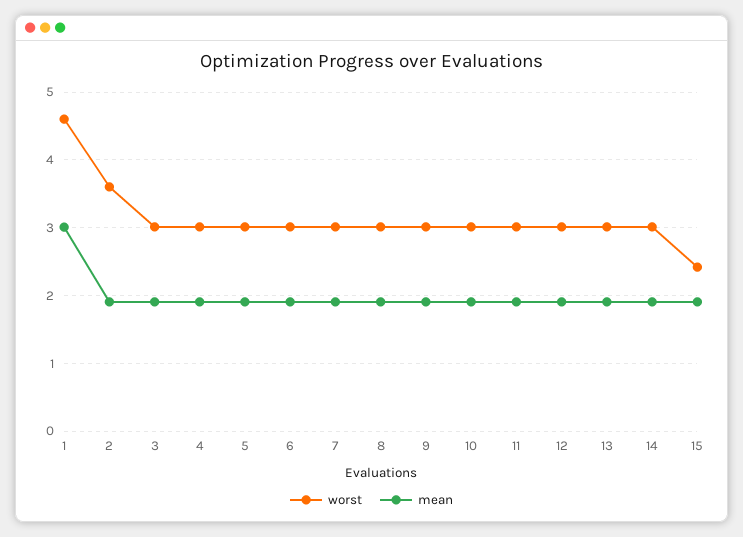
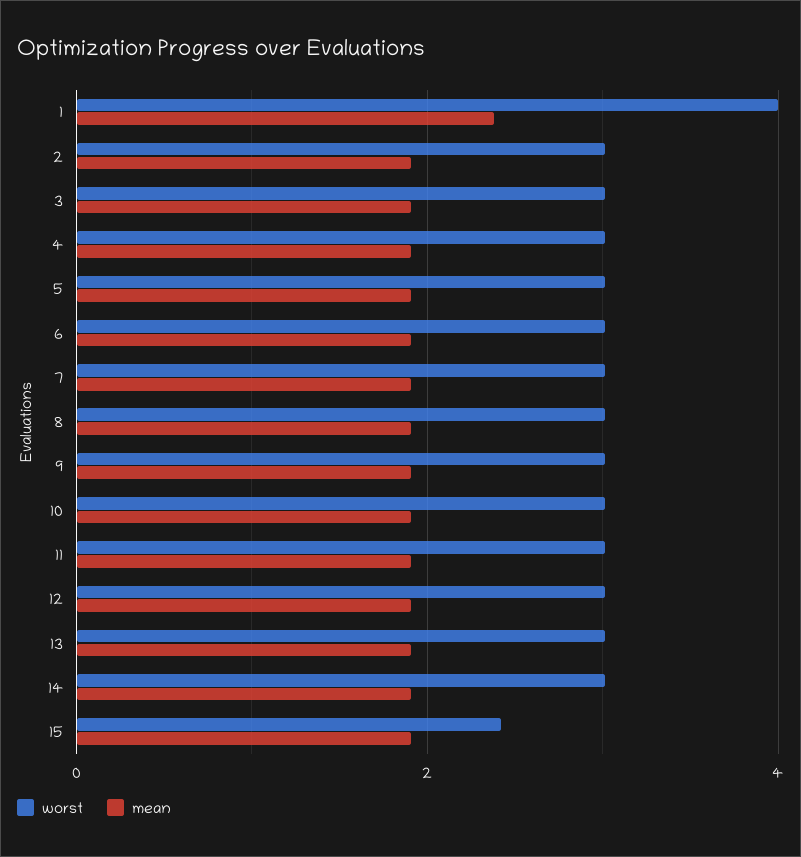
worst, 1: 4.6 -> 4
mean, 1: 3 -> 2.4
worst, 2: 3.6 -> 3

